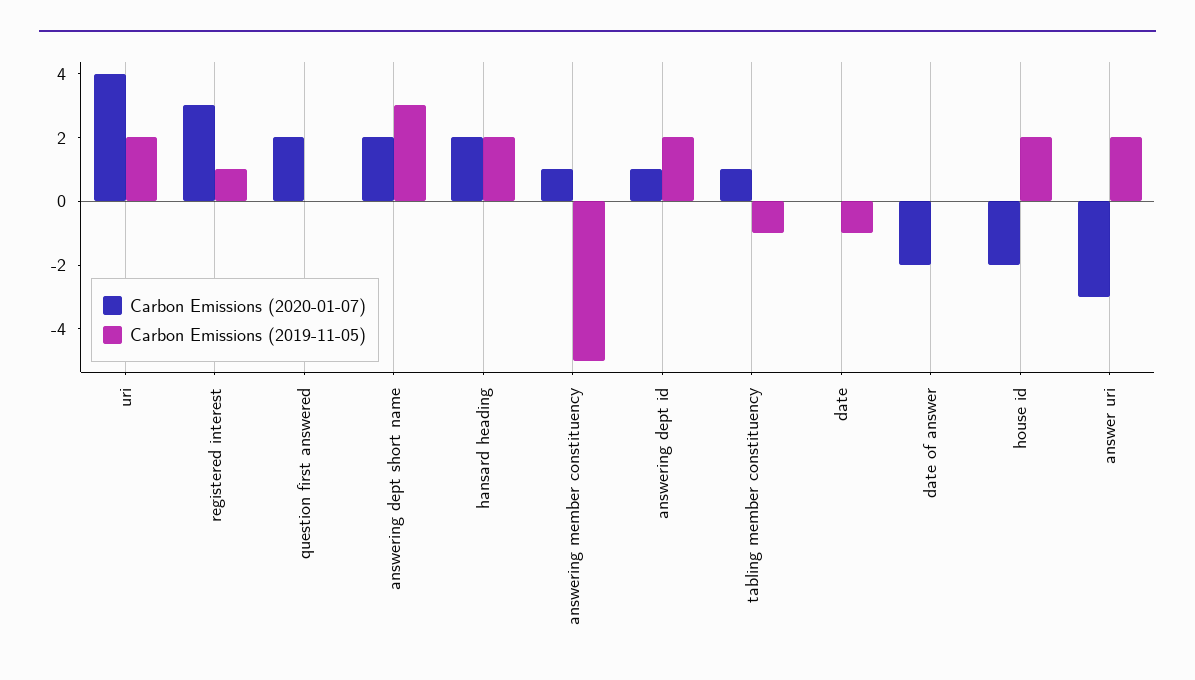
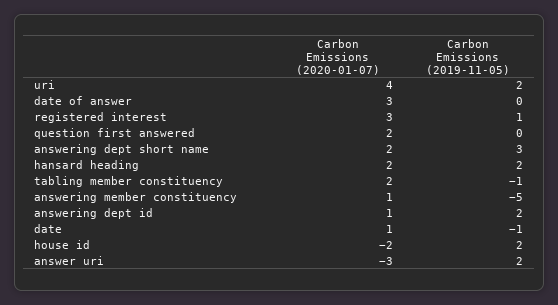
Carbon Emissions (2020-01-07), tabling member constituency: 1 -> 2
Carbon Emissions (2020-01-07), date: 0 -> 1
Carbon Emissions (2020-01-07), date of answer: -2 -> 3

